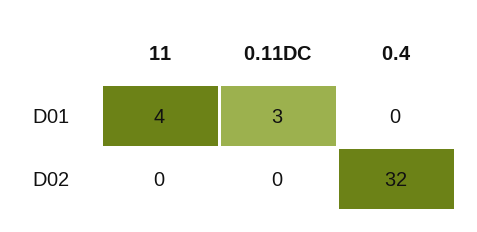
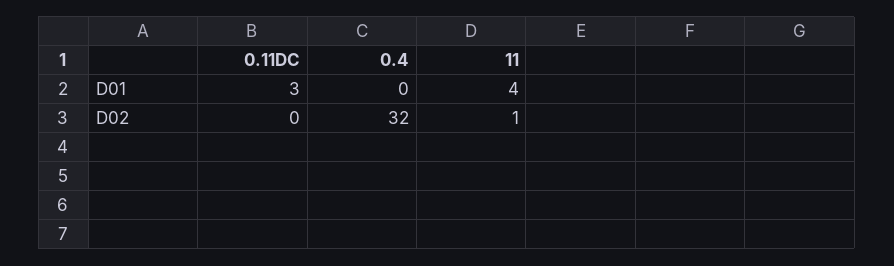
11, D02: 0 -> 1

